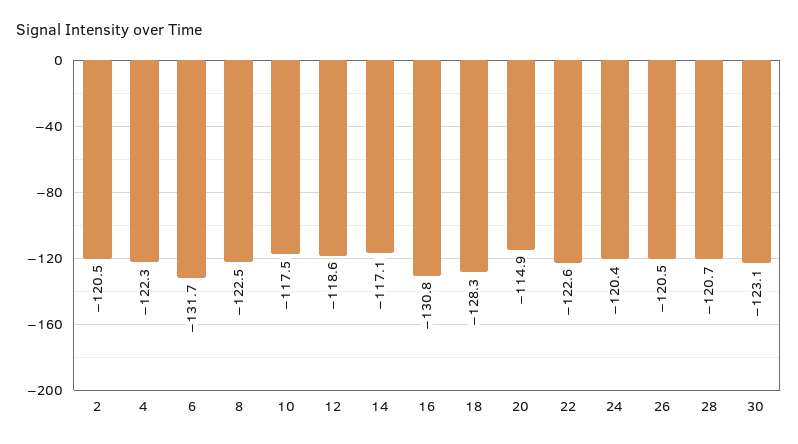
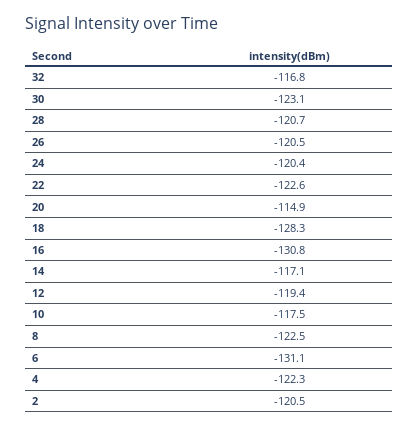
6: -131.7 -> -131.1
12: -118.6 -> -119.4
32: none -> -116.8

